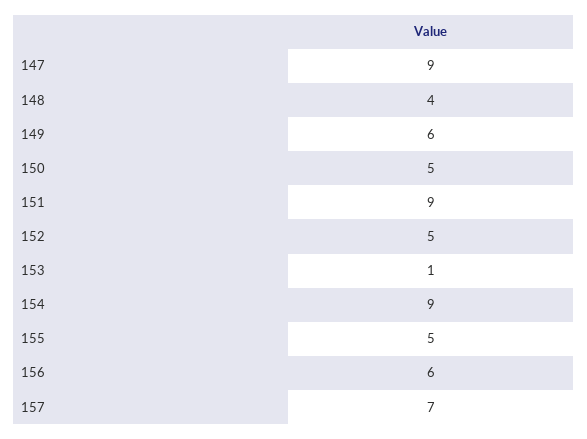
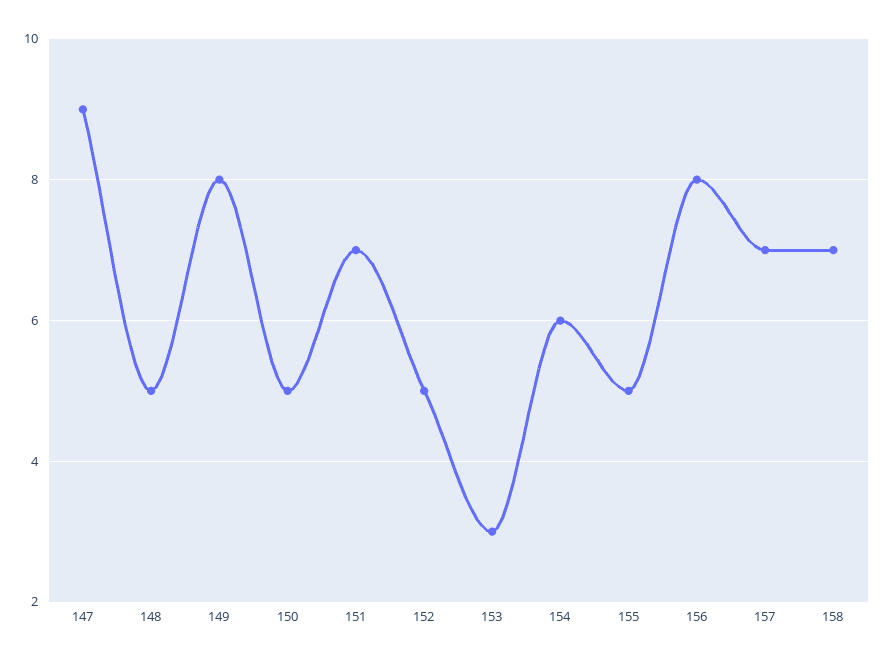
148: 4 -> 5
149: 6 -> 8
151: 9 -> 7
153: 1 -> 3
154: 9 -> 6
156: 6 -> 8
158: none -> 7

